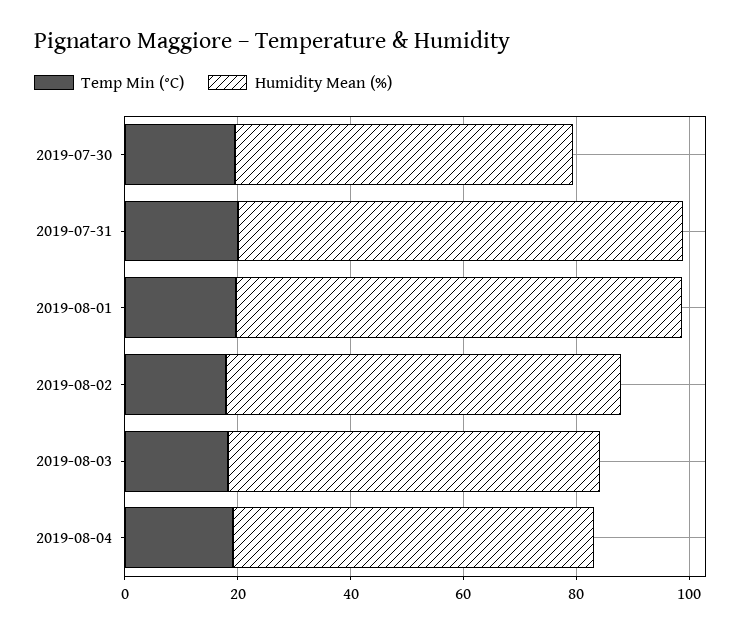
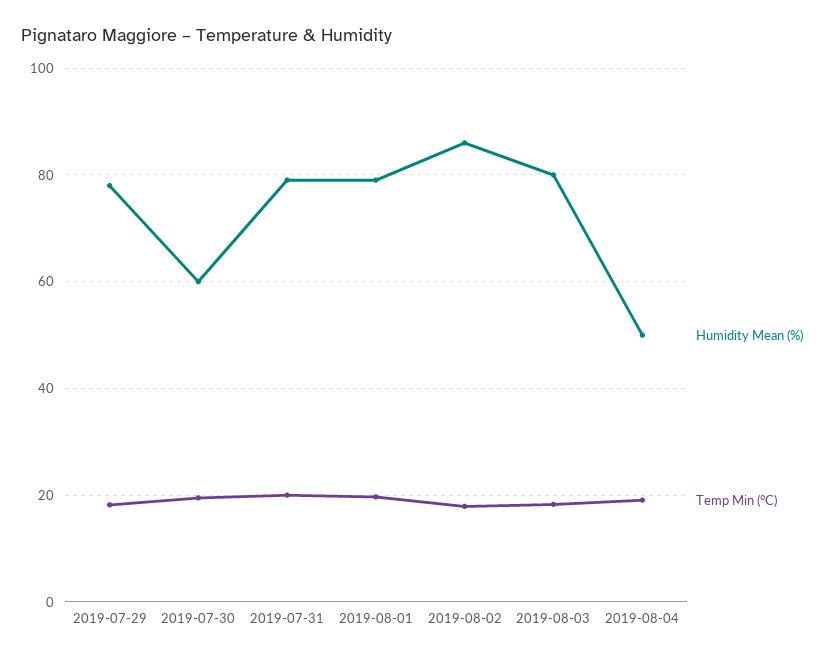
Humidity Mean (%), 2019-08-02: 70 -> 86
Humidity Mean (%), 2019-08-03: 65 -> 80
Humidity Mean (%), 2019-08-04: 65 -> 50
Humidity Mean (%), 2019-07-29: none -> 78
Temp Min (°C), 2019-07-29: none -> 18

